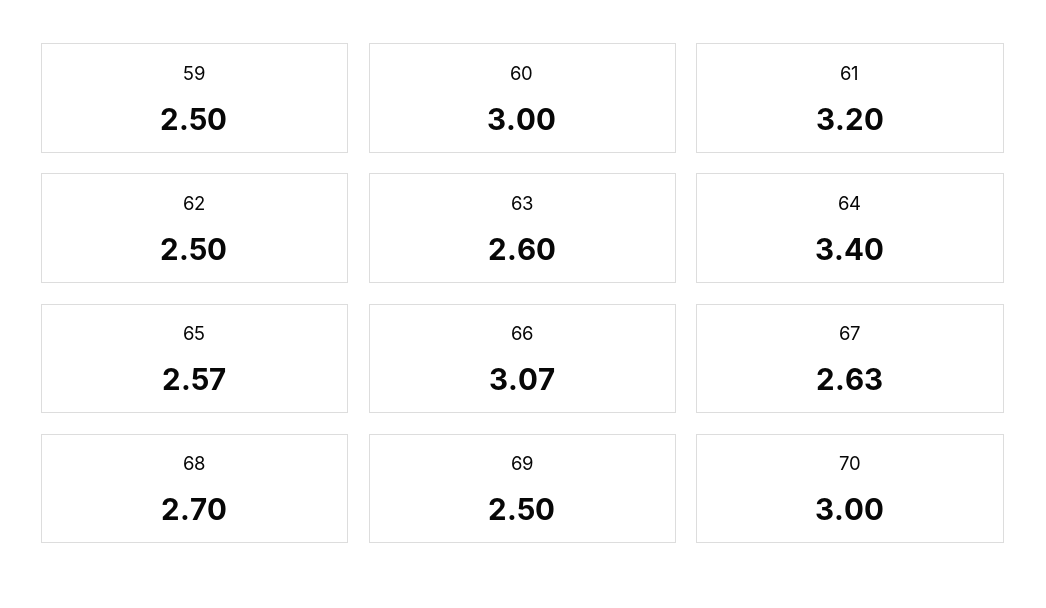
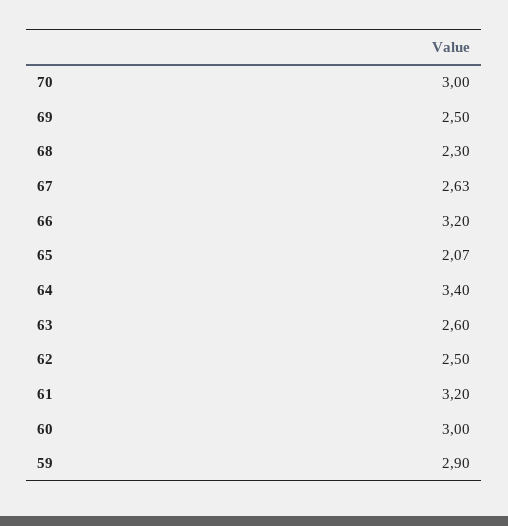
59: 2.5 -> 2.9
65: 2.57 -> 2.07
66: 3.07 -> 3.2
68: 2.7 -> 2.3

